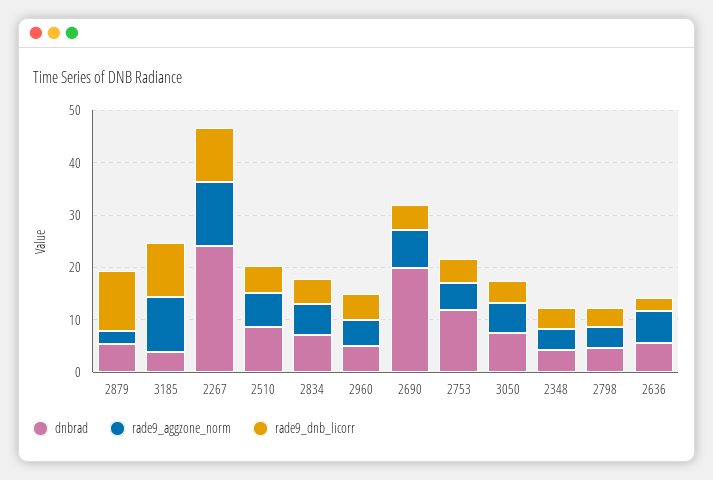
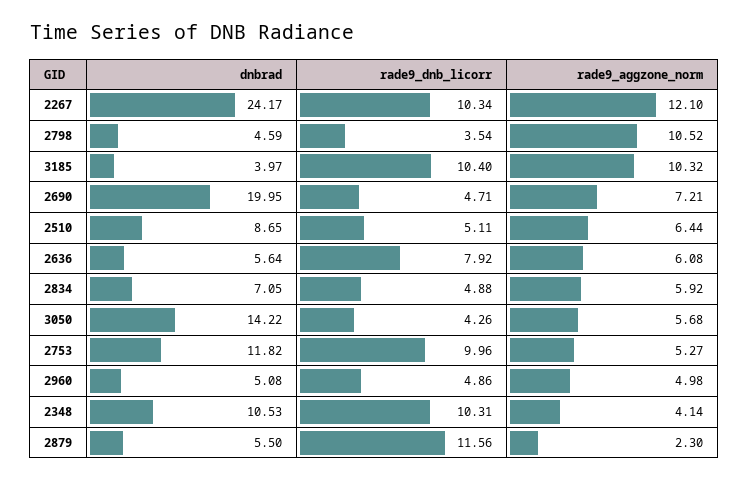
rade9_dnb_licorr, 2753: 4 -> 9.96
dnbrad, 3050: 8 -> 14.22
dnbrad, 2348: 4 -> 10.53
rade9_dnb_licorr, 2348: 4 -> 10.31
rade9_aggzone_norm, 2798: 4 -> 10.52
rade9_dnb_licorr, 2636: 2 -> 7.92

